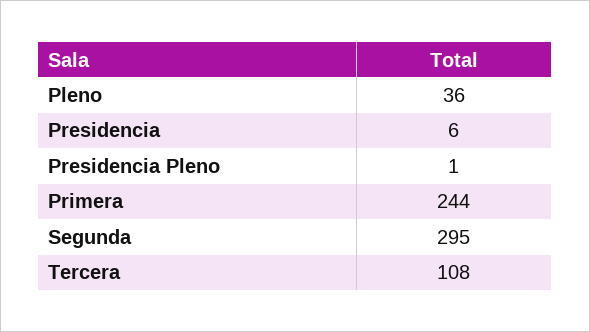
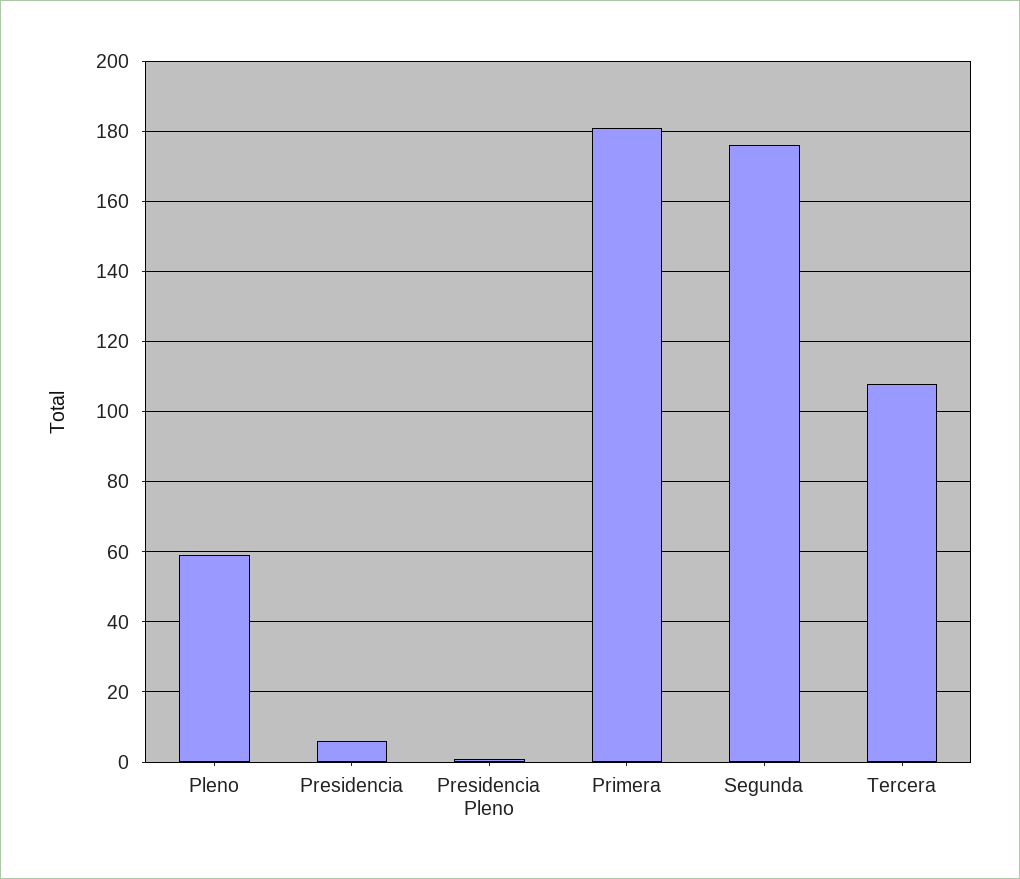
Pleno: 36 -> 60
Primera: 244 -> 180
Segunda: 295 -> 175

